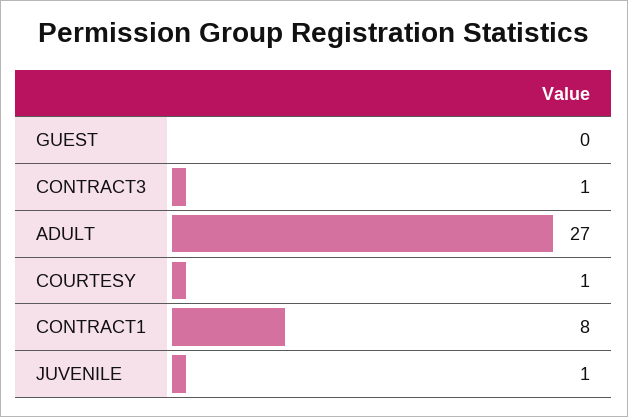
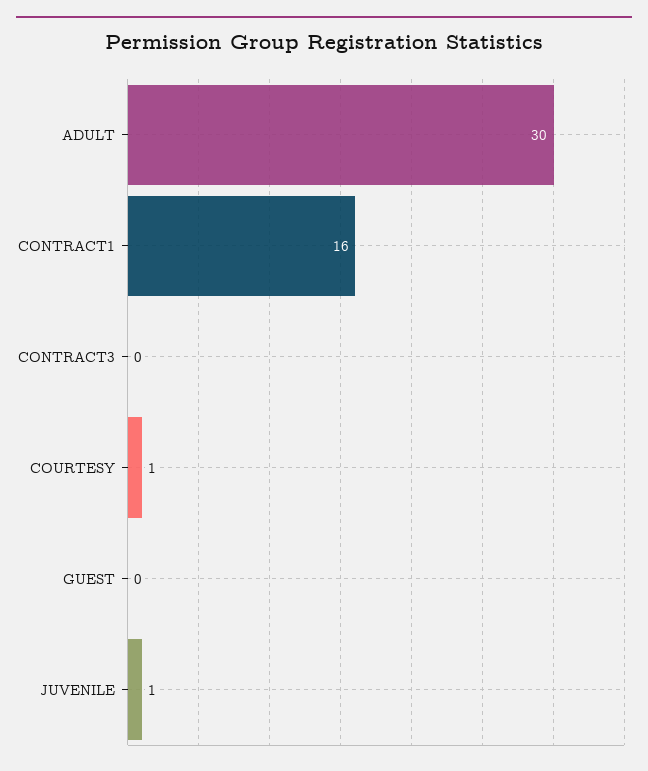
CONTRACT3: 1 -> 0
ADULT: 27 -> 30
CONTRACT1: 8 -> 16

